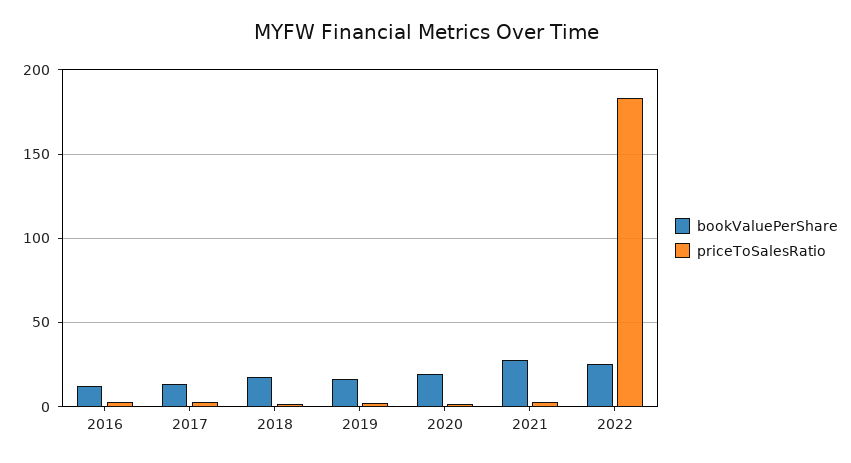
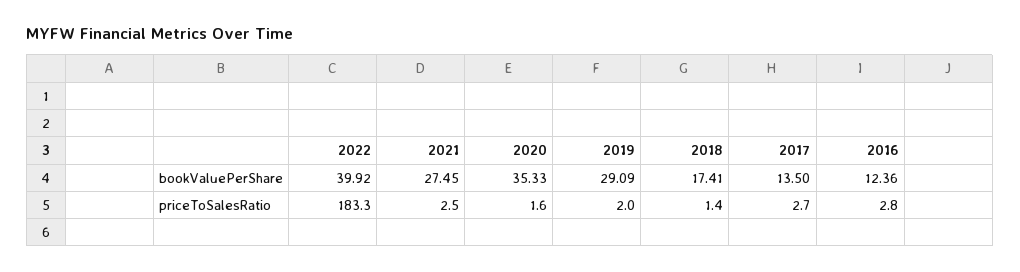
bookValuePerShare, 2019: 15 -> 29.09
bookValuePerShare, 2020: 20 -> 35.33
bookValuePerShare, 2022: 25 -> 39.92

